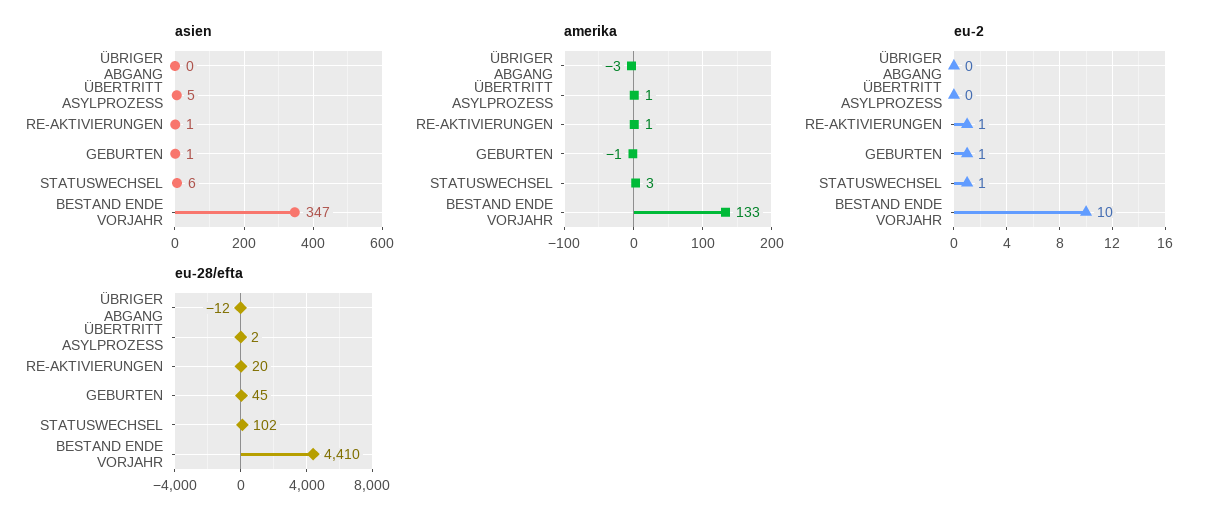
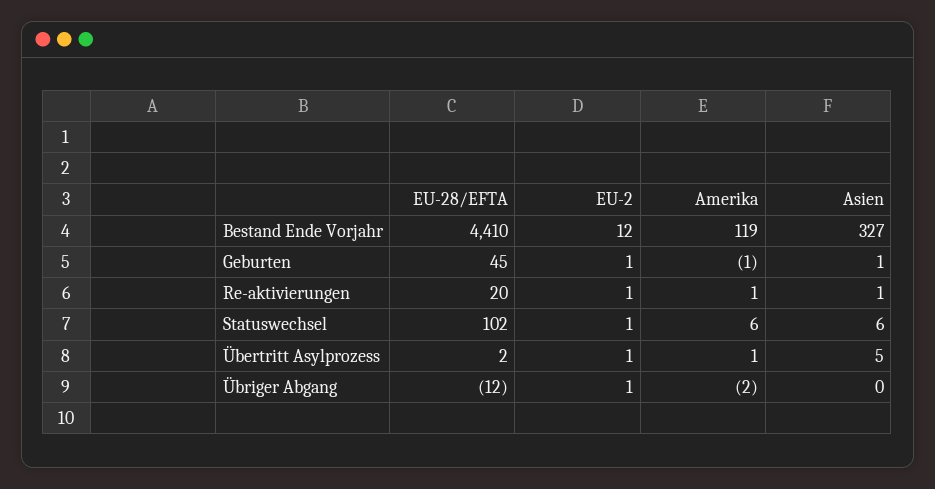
asien, BESTAND ENDE VORJAHR: 347 -> 327
amerika, ÜBRIGER ABGANG: -3 -> -2
amerika, STATUSWECHSEL: 3 -> 6
amerika, BESTAND ENDE VORJAHR: 133 -> 119
eu-2, ÜBRIGER ABGANG: 0 -> 1
eu-2, ÜBERTRITT ASYLPROZESS: 0 -> 1
eu-2, BESTAND ENDE VORJAHR: 10 -> 12

